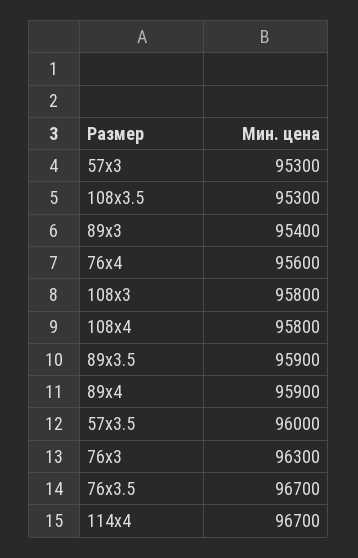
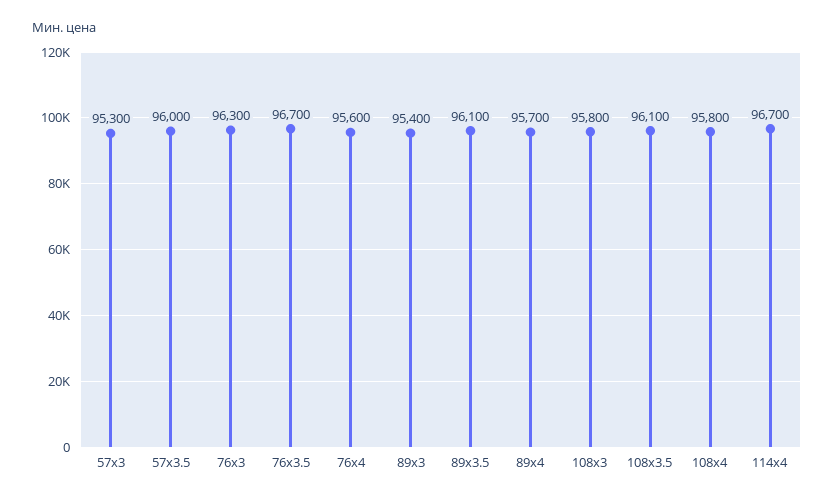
108х3.5: 95300 -> 96100
89х3.5: 95900 -> 96100
89х4: 95900 -> 95700

